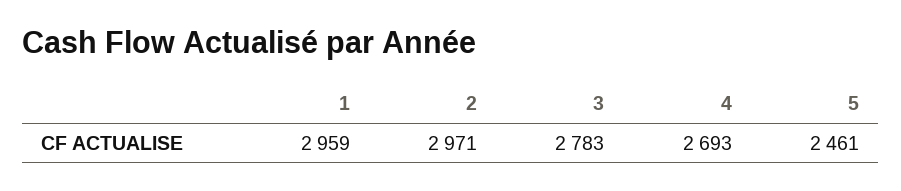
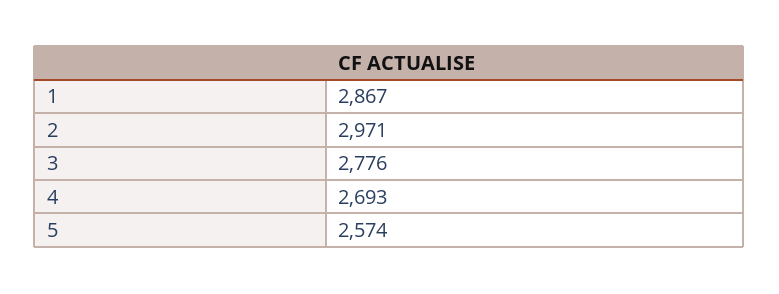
1: 2959 -> 2867
3: 2783 -> 2776
5: 2461 -> 2574

